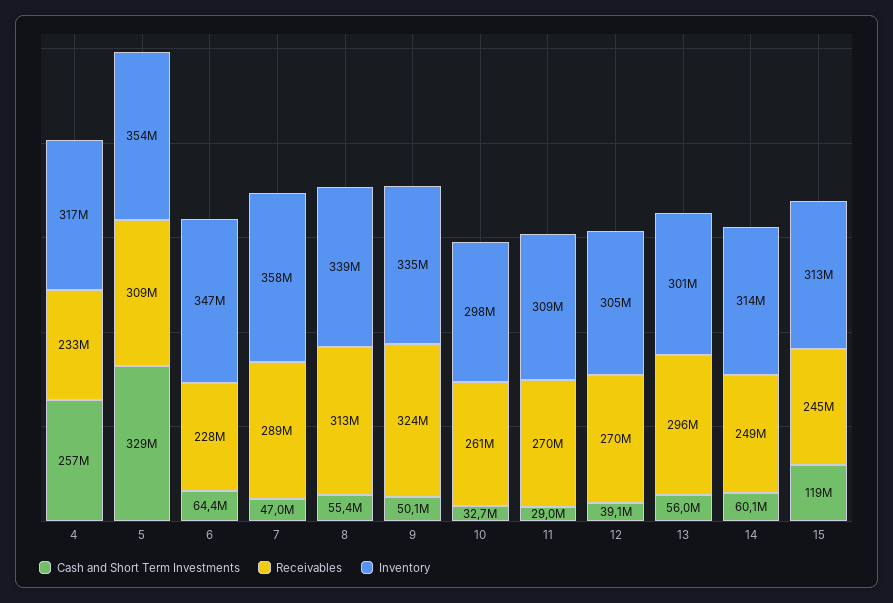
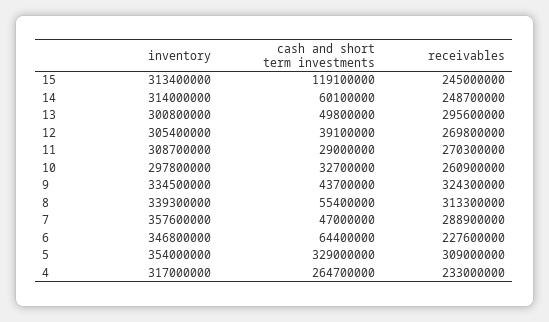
Cash and Short Term Investments, 4: 257000000 -> 264700000
Cash and Short Term Investments, 9: 50100000 -> 43700000
Cash and Short Term Investments, 13: 56000000 -> 49800000

